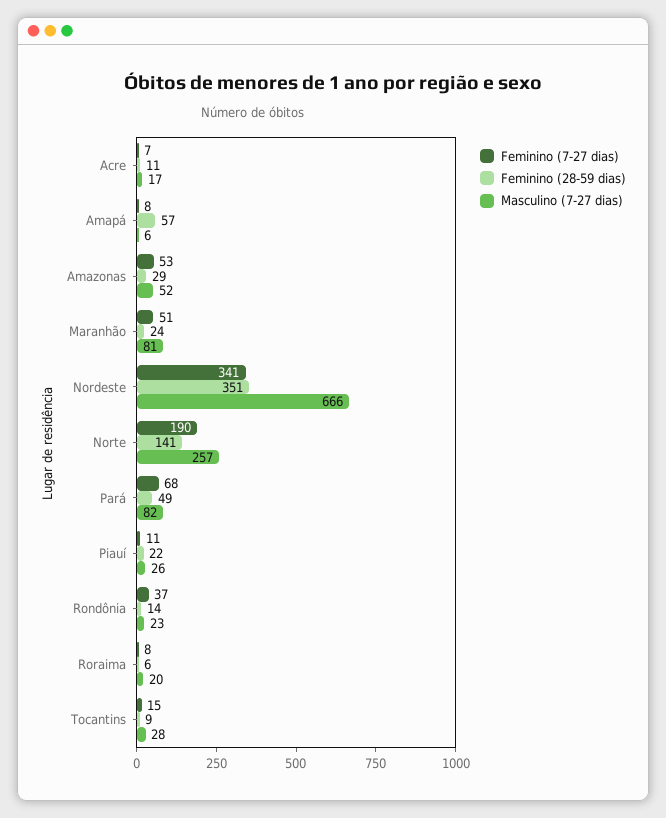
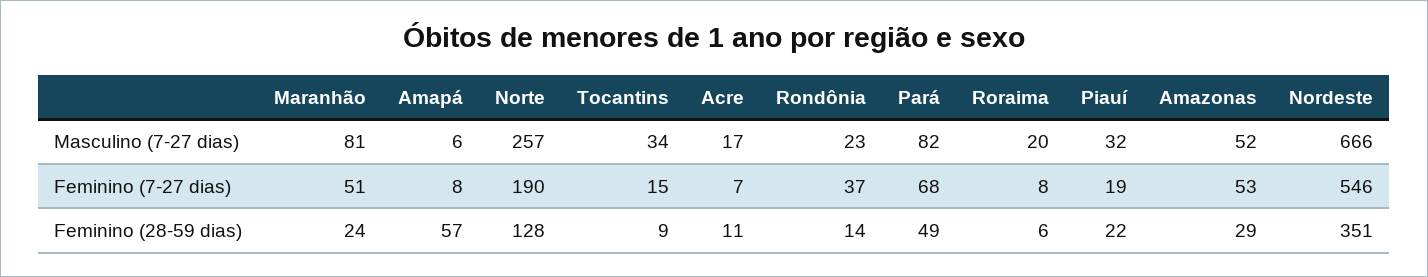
Feminino (7-27 dias), Nordeste: 341 -> 546
Feminino (28-59 dias), Norte: 141 -> 128
Feminino (7-27 dias), Piauí: 11 -> 19
Masculino (7-27 dias), Piauí: 26 -> 32
Masculino (7-27 dias), Tocantins: 28 -> 34

